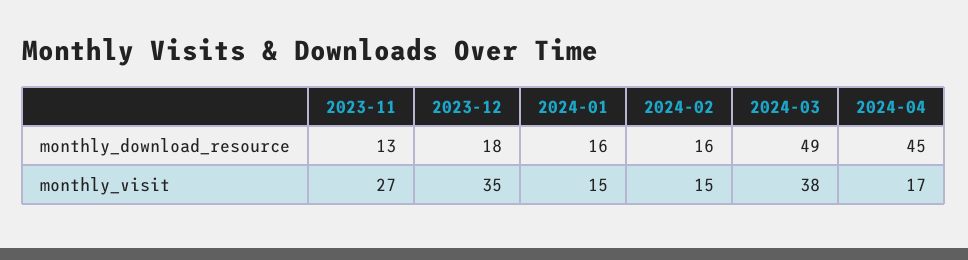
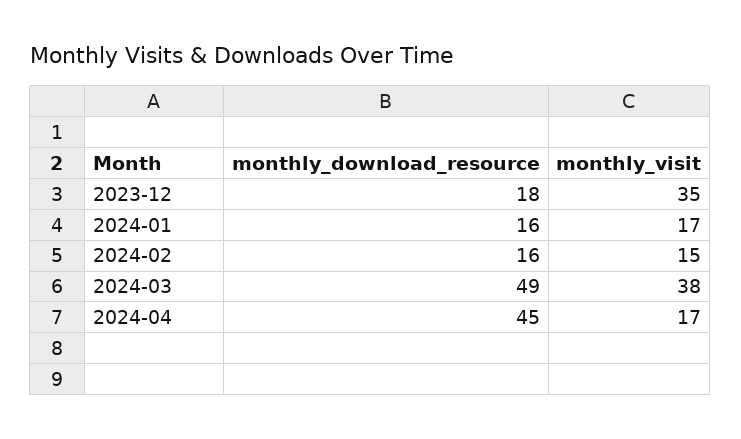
2023-11, monthly_download_resource: 13 -> none
2023-11, monthly_visit: 27 -> none
2024-01, monthly_visit: 15 -> 17

